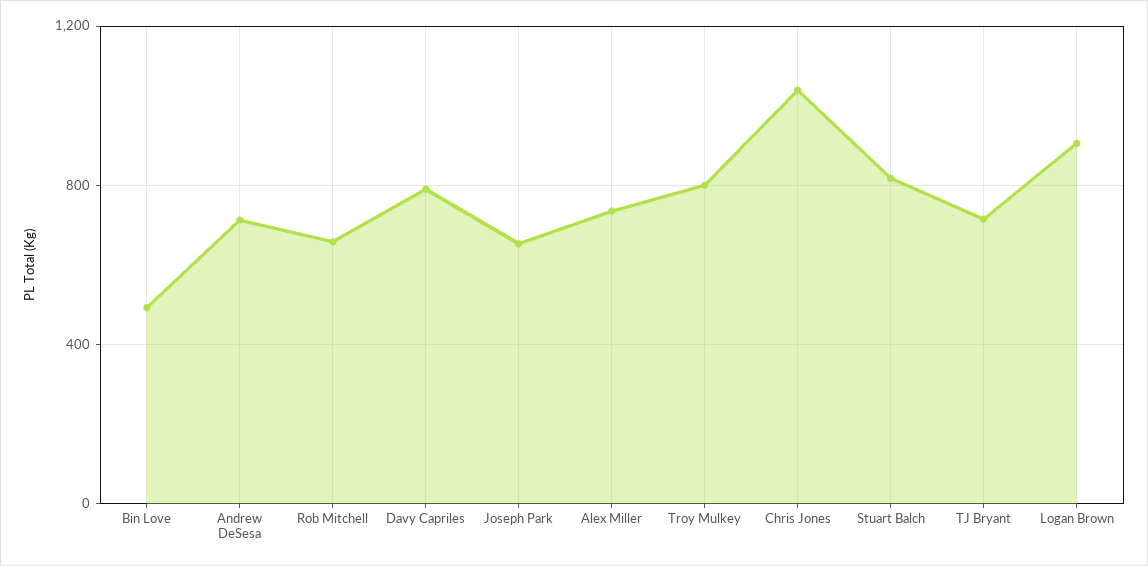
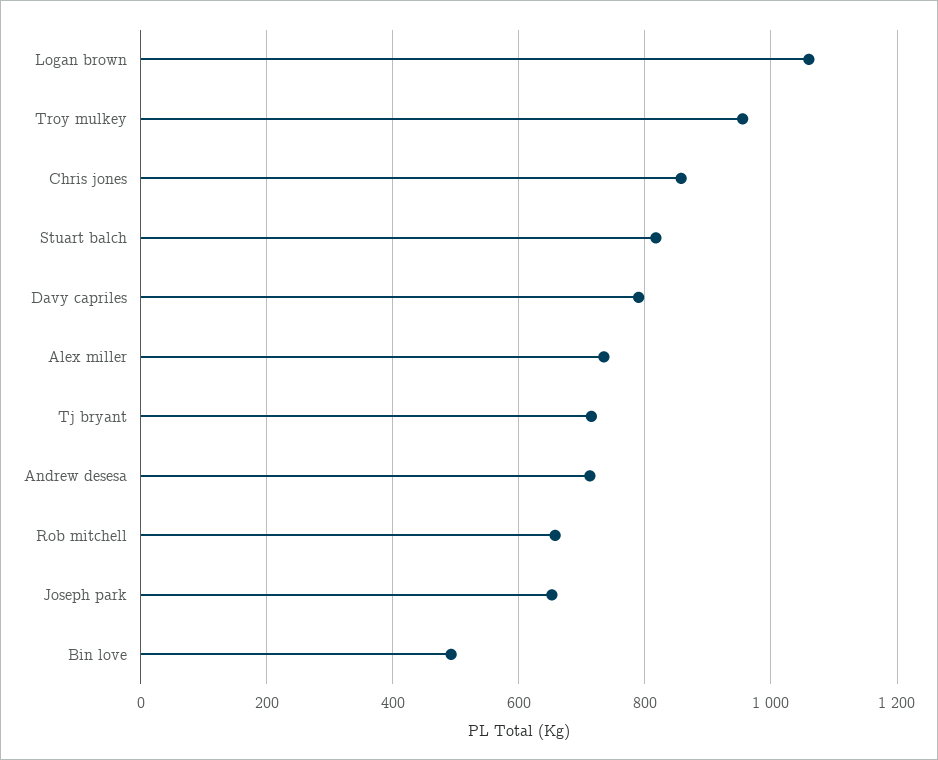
Troy Mulkey: 800 -> 960
Chris Jones: 1050 -> 860
Logan Brown: 900 -> 1060

